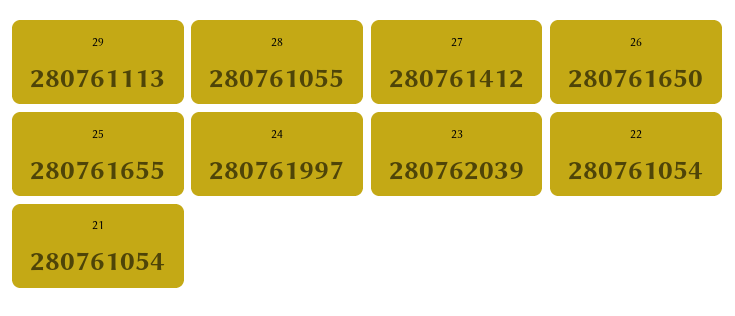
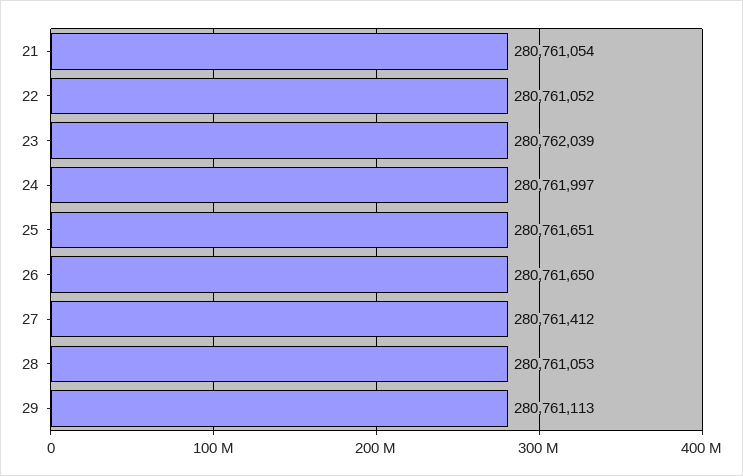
28: 280761055 -> 280761053
25: 280761655 -> 280761651
22: 280761054 -> 280761052

